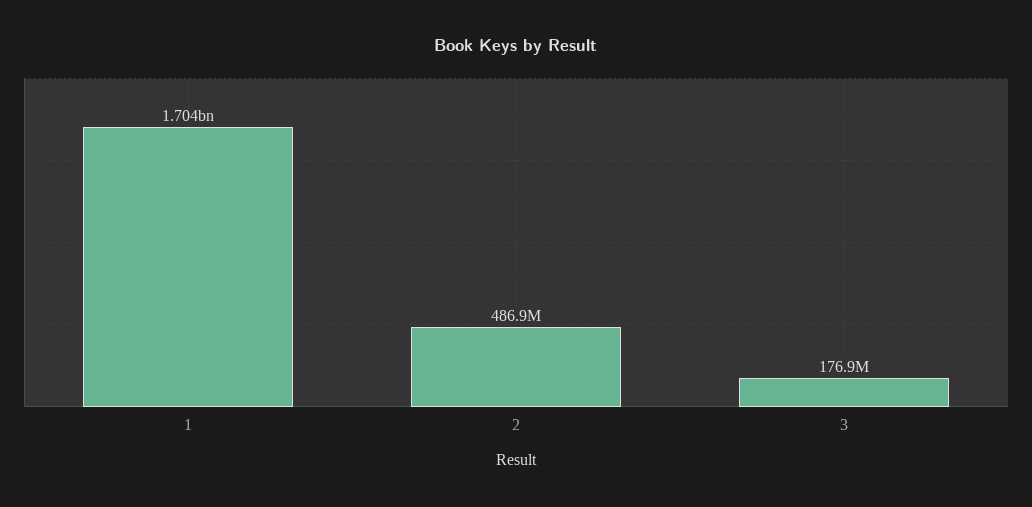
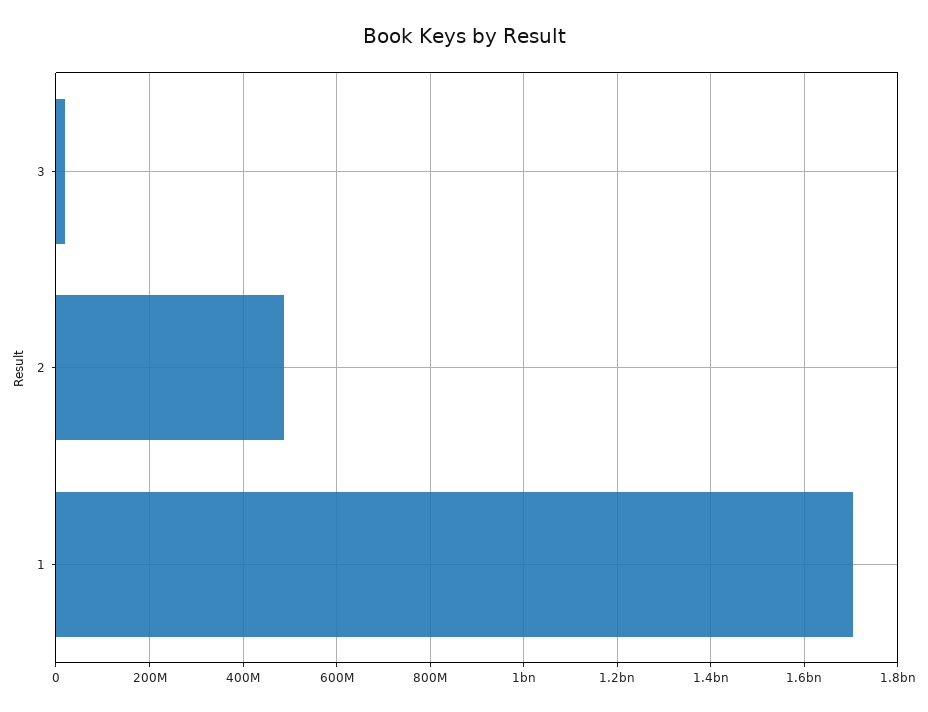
3: 176900000 -> 20000000

